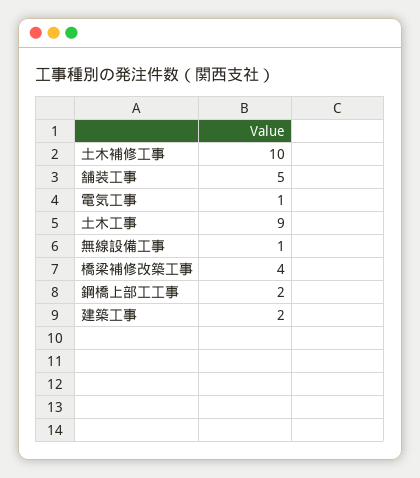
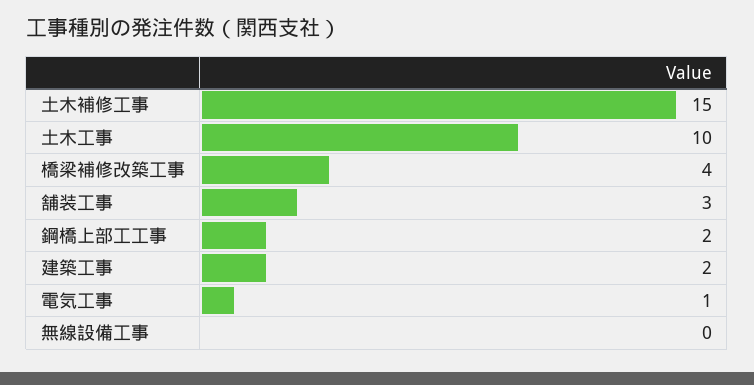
土木補修工事: 10 -> 15
舗装工事: 5 -> 3
土木工事: 9 -> 10
無線設備工事: 1 -> 0

